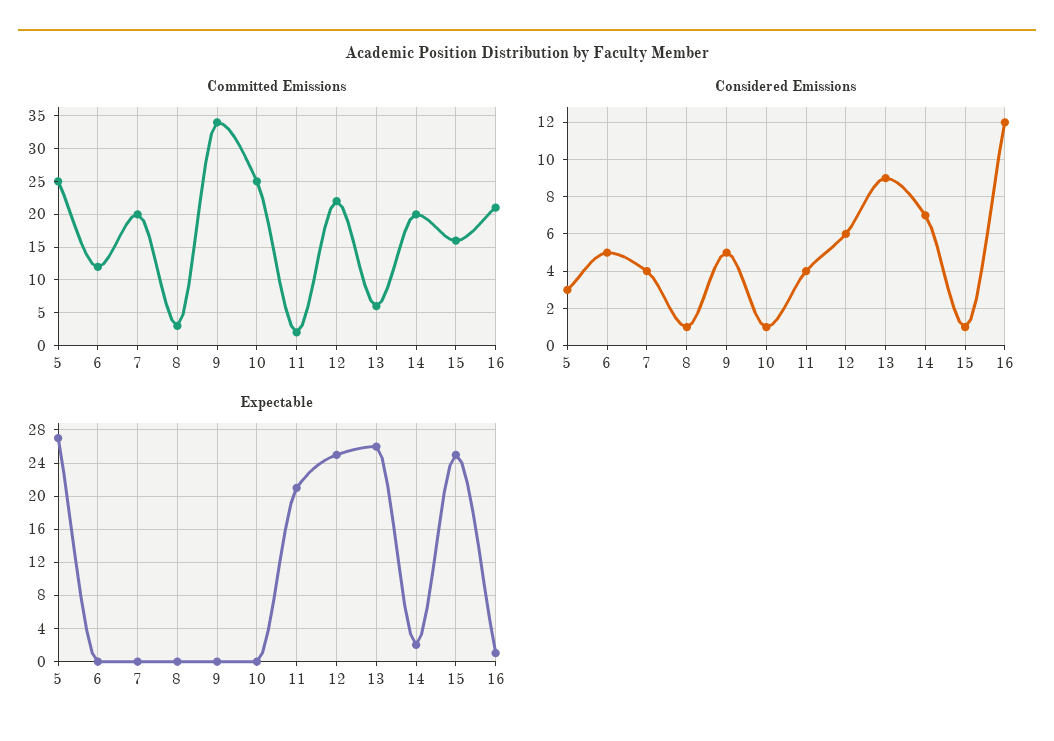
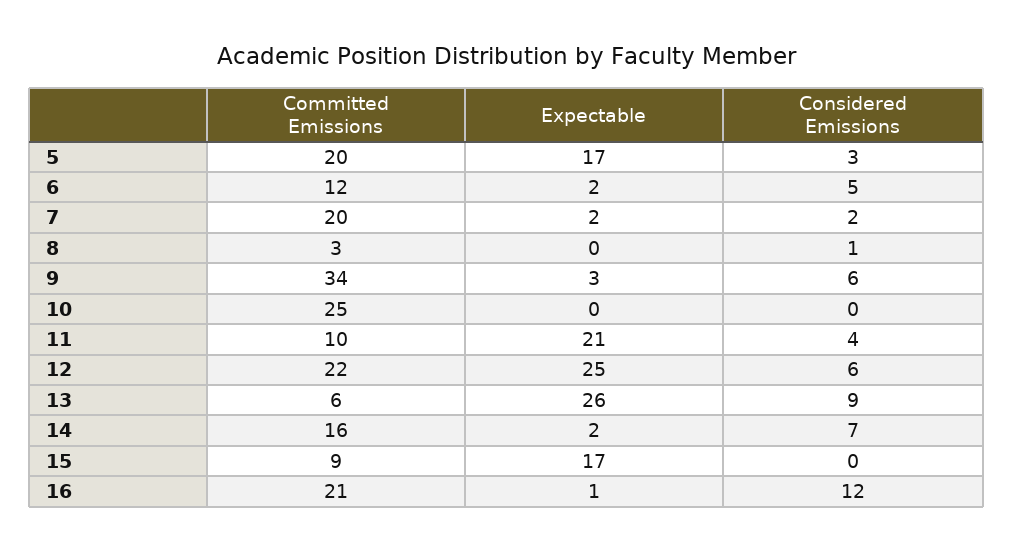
Committed Emissions, 5: 25 -> 20
Committed Emissions, 11: 2 -> 10
Committed Emissions, 14: 20 -> 16
Committed Emissions, 15: 16 -> 9
Considered Emissions, 7: 4 -> 2
Considered Emissions, 9: 5 -> 6
Considered Emissions, 10: 1 -> 0
Considered Emissions, 15: 1 -> 0
Expectable, 5: 27 -> 17
Expectable, 6: 0 -> 2
Expectable, 7: 0 -> 2
Expectable, 9: 0 -> 3
Expectable, 15: 25 -> 17

